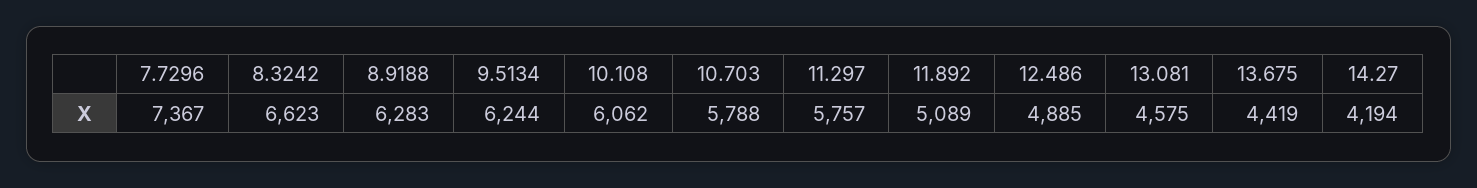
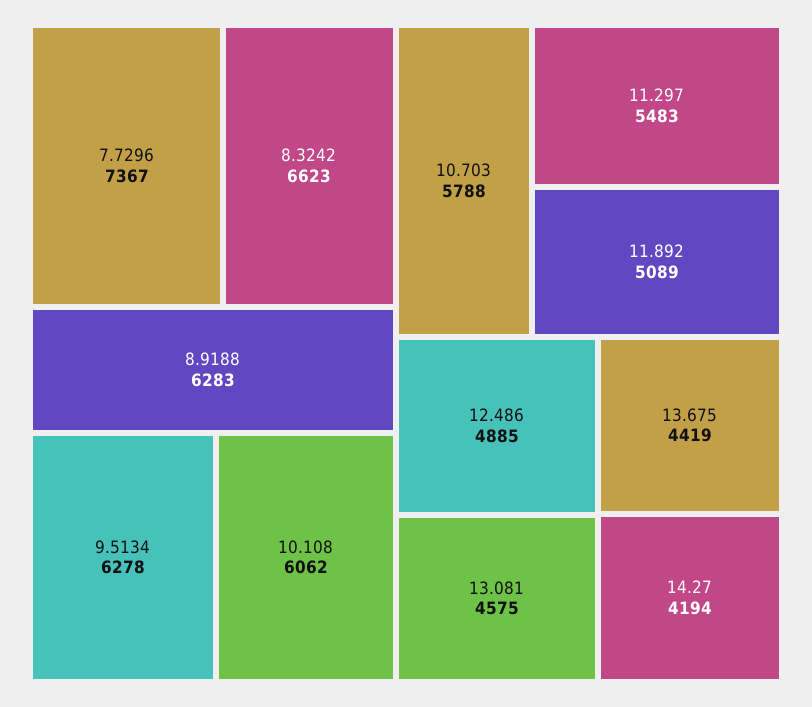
9.5134: 6244 -> 6278
11.297: 5757 -> 5483

